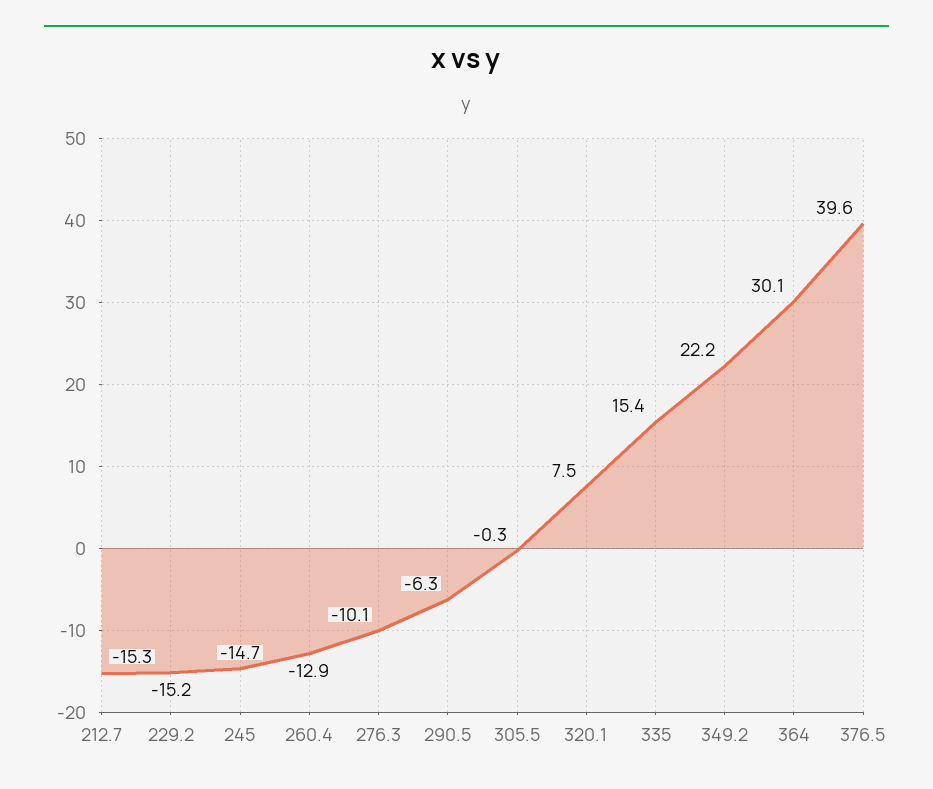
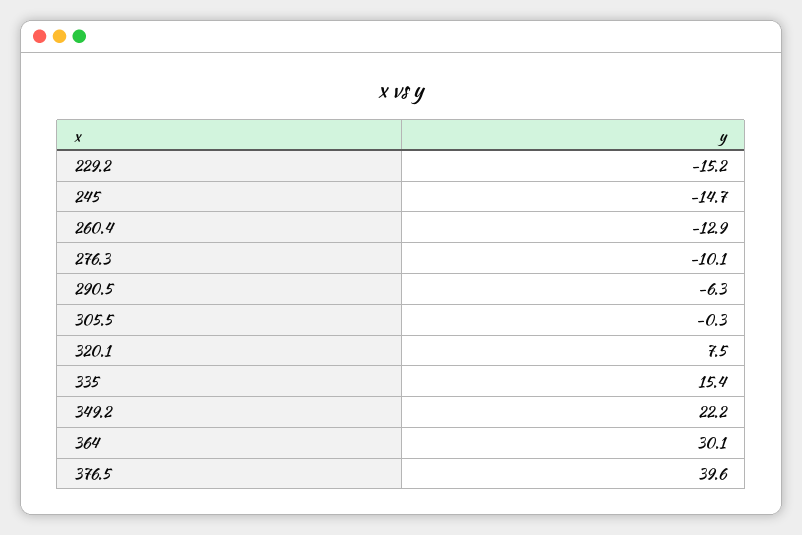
212.7: -15.3 -> none

